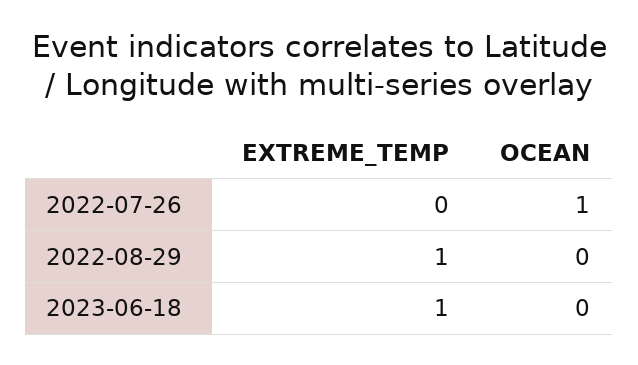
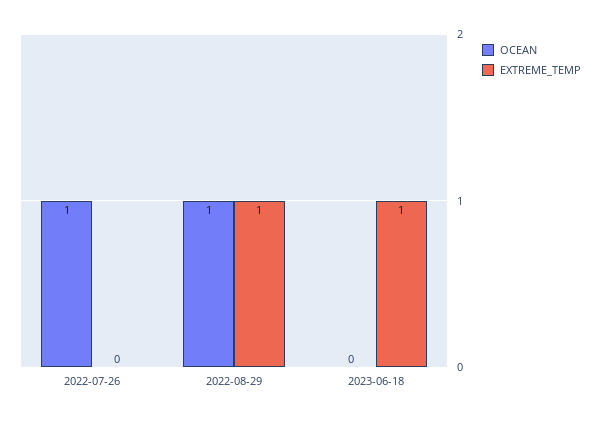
OCEAN, 2022-08-29: 0 -> 1

